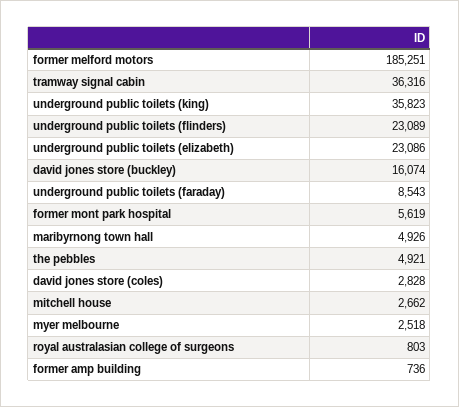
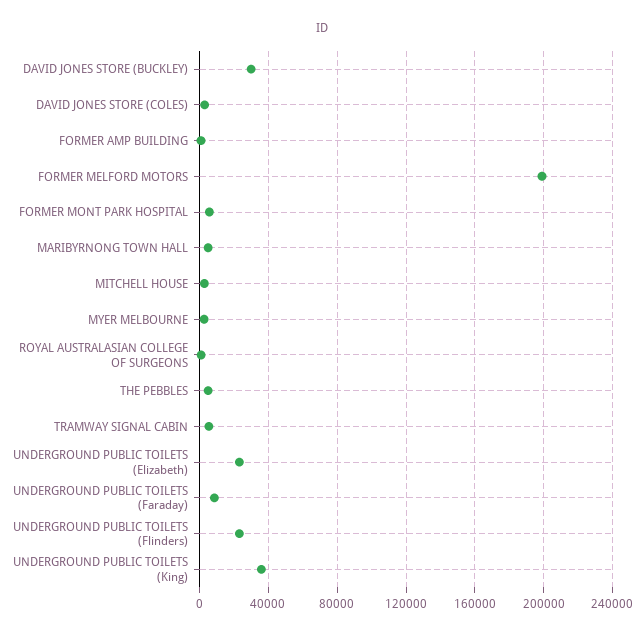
former melford motors: 185251 -> 200000
tramway signal cabin: 36316 -> 5000
david jones store (buckley): 16074 -> 30000

